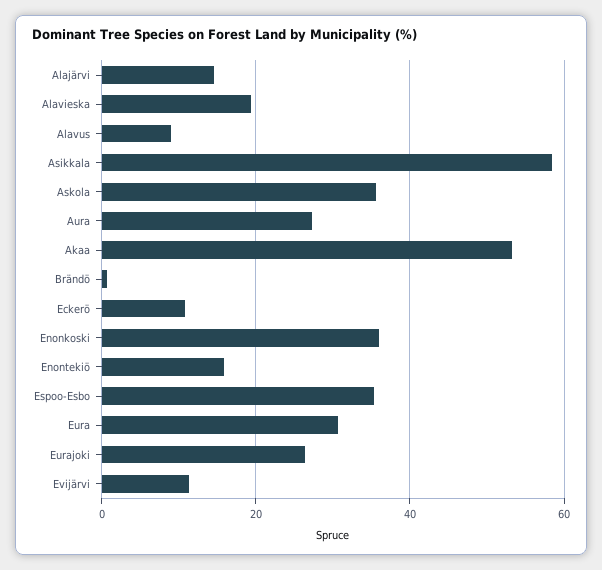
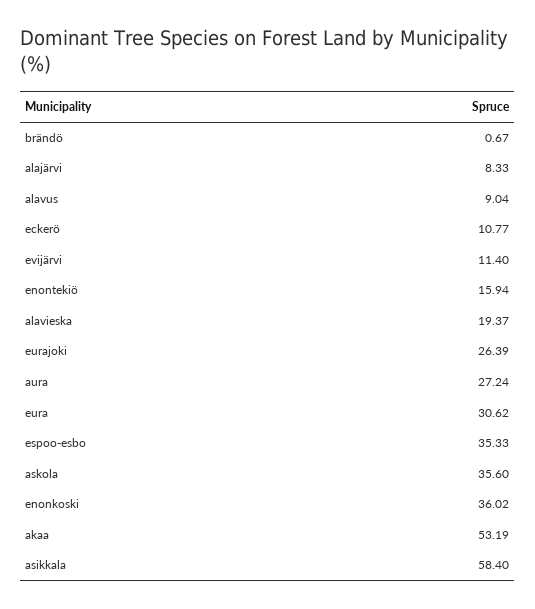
Alajärvi: 14 -> 8.33

